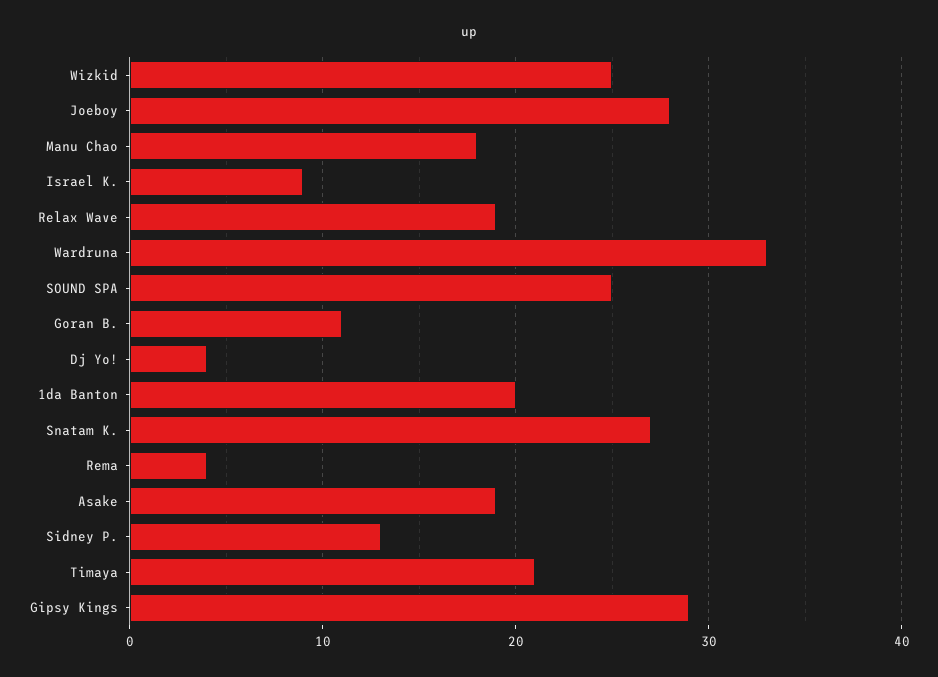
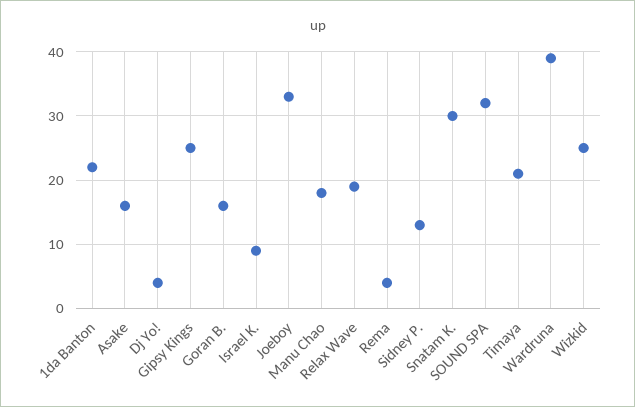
Joeboy: 28 -> 33
Wardruna: 33 -> 39
SOUND SPA: 25 -> 32
Goran B.: 11 -> 16
1da Banton: 20 -> 22
Snatam K.: 27 -> 30
Asake: 19 -> 16
Gipsy Kings: 29 -> 25

